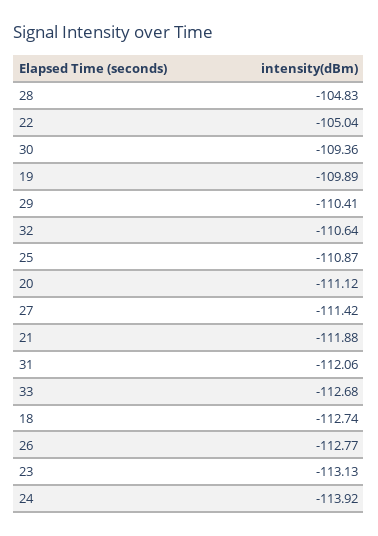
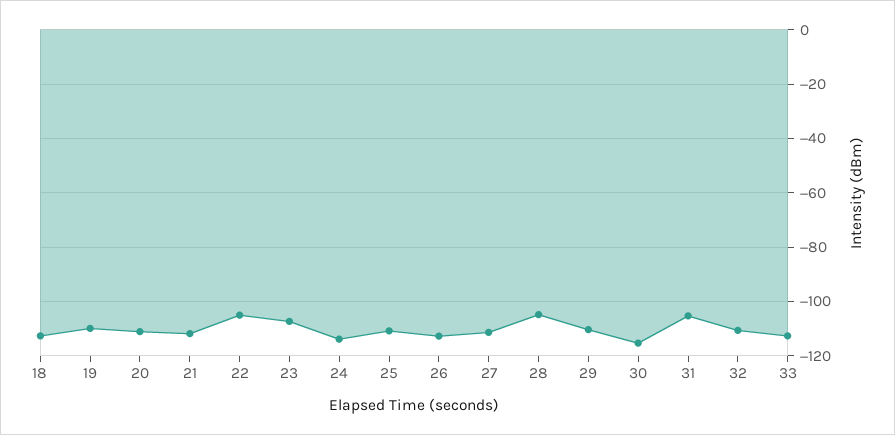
30: -109.36 -> -115
31: -112.06 -> -105
23: -113.13 -> -107.5

